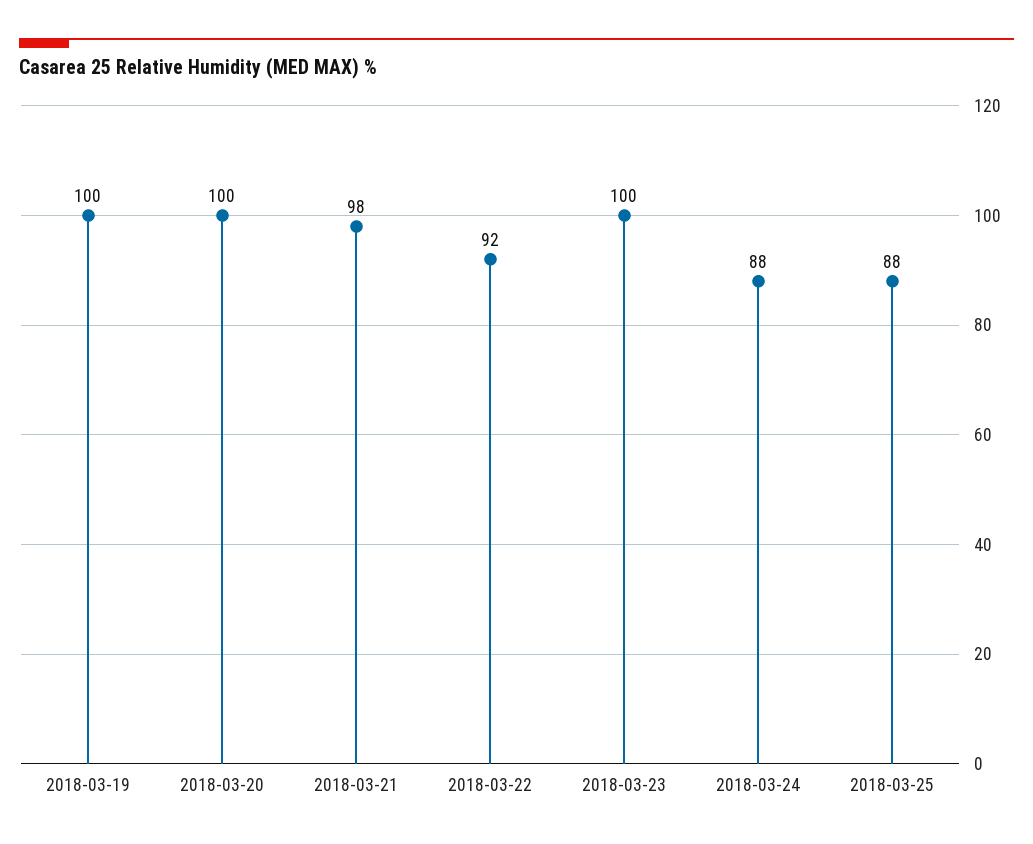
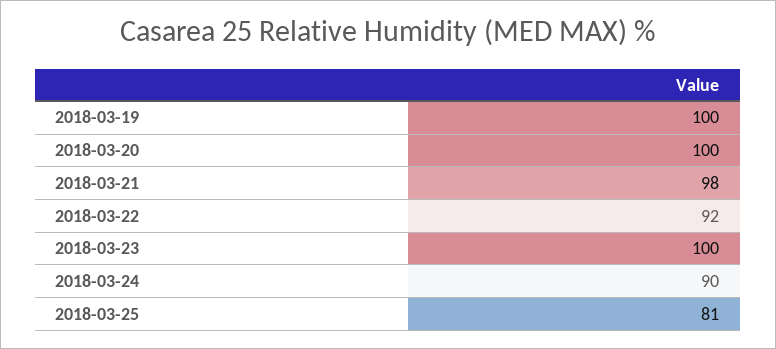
2018-03-24: 88 -> 90
2018-03-25: 88 -> 81

